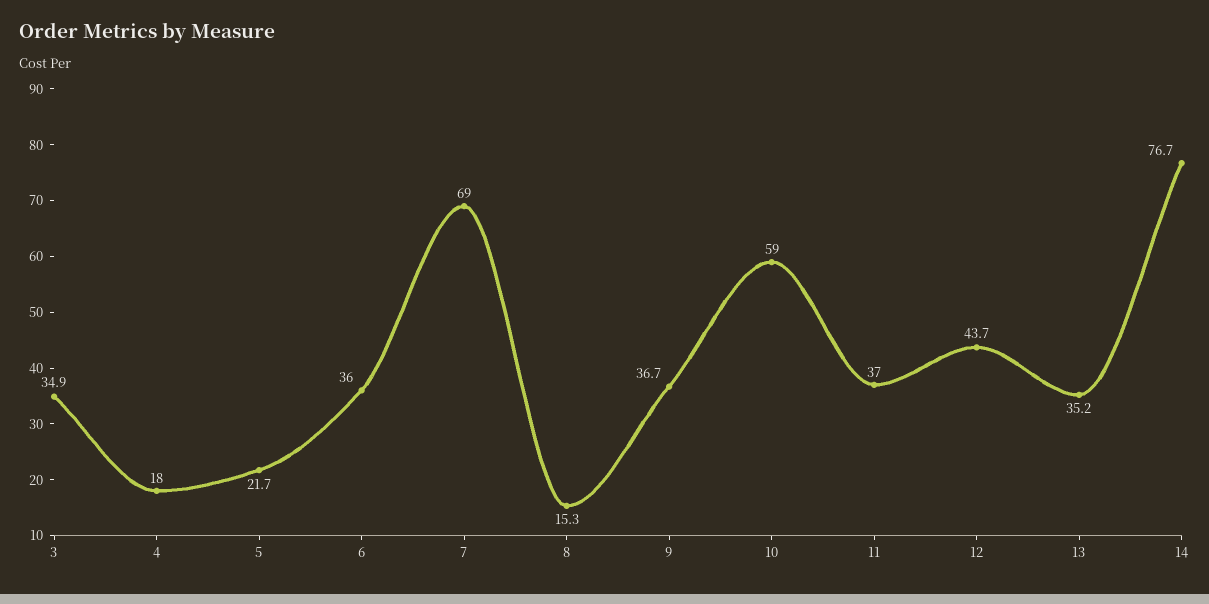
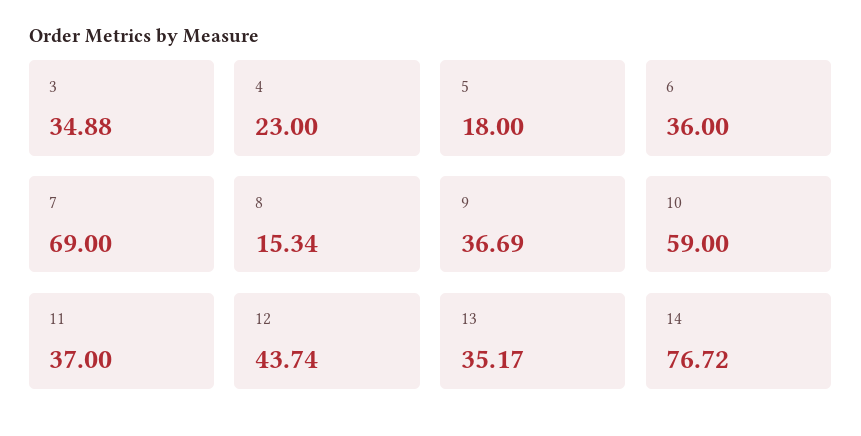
4: 18 -> 23
5: 21.7 -> 18

